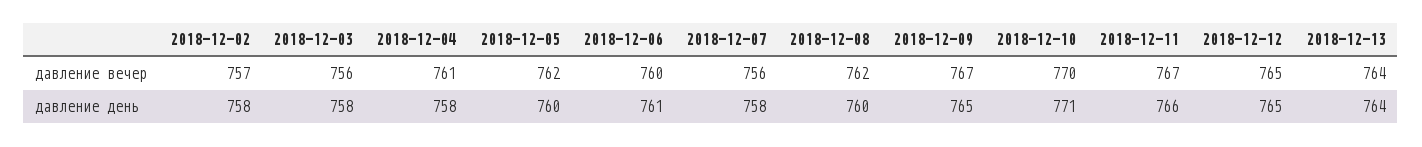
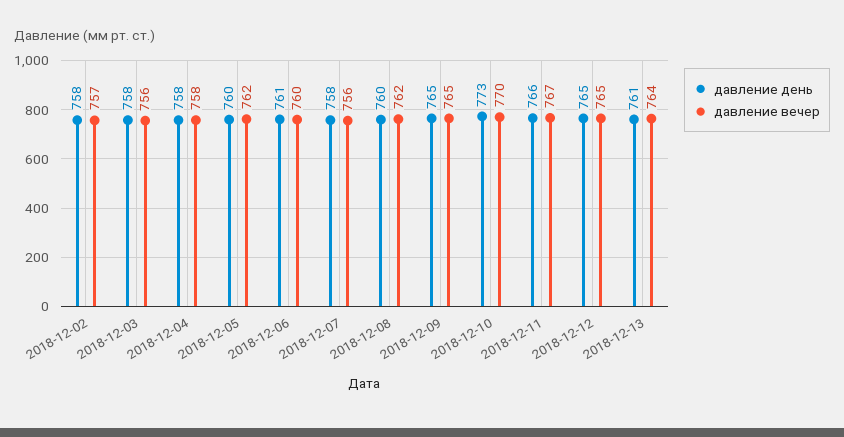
давление вечер, 2018-12-04: 761 -> 758
давление вечер, 2018-12-09: 767 -> 765
давление день, 2018-12-10: 771 -> 773
давление день, 2018-12-13: 764 -> 761

